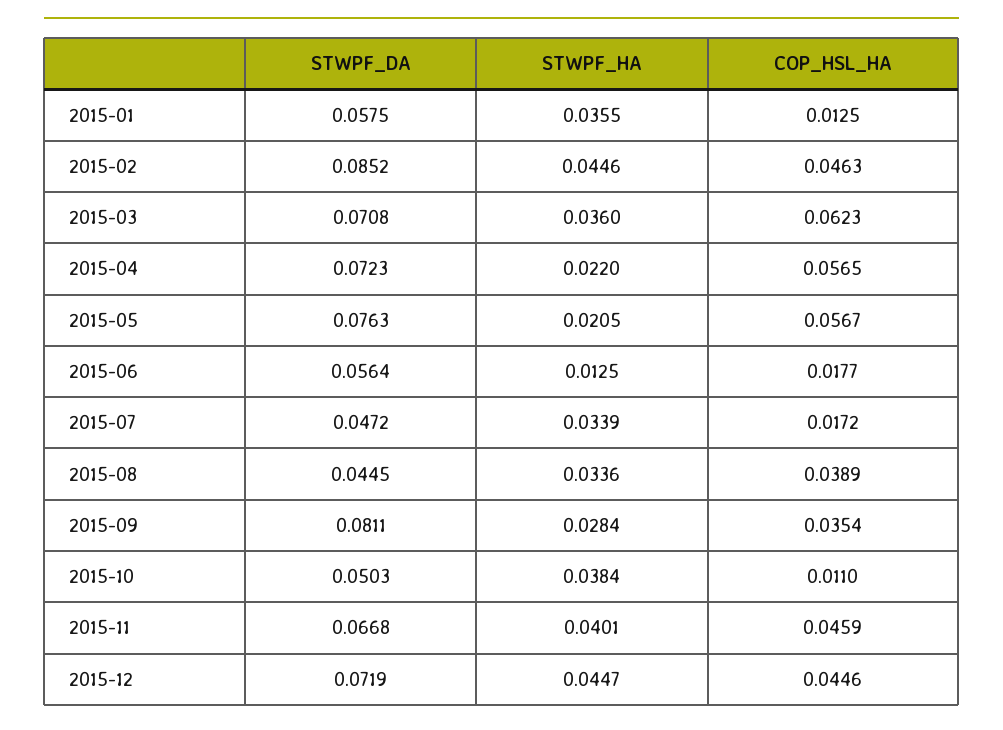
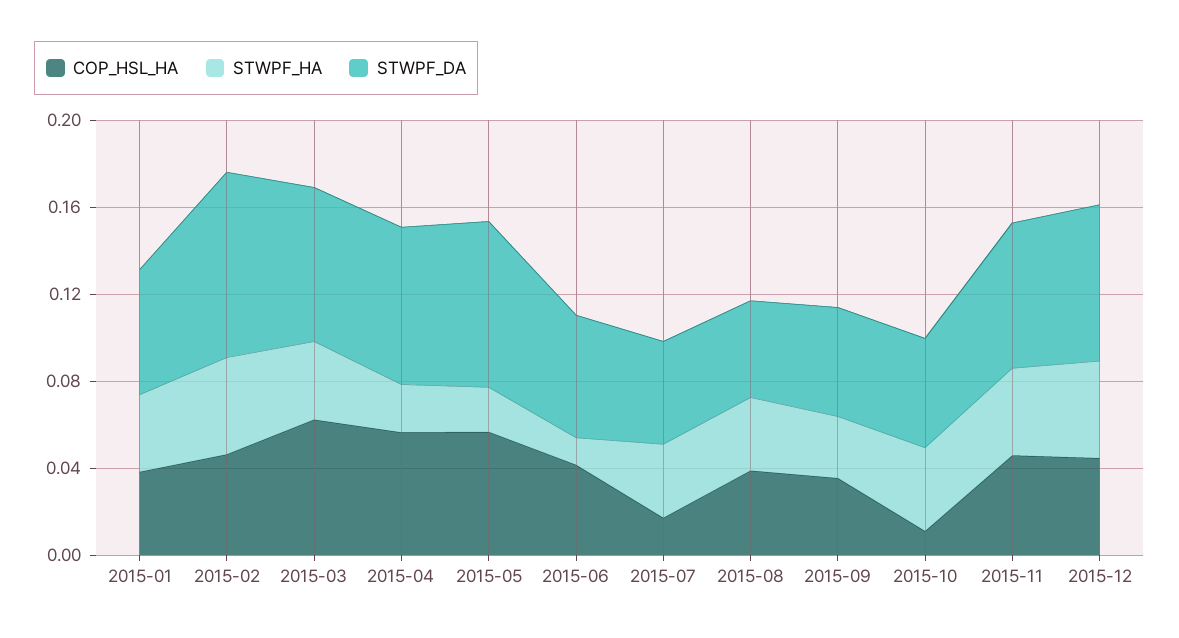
COP_HSL_HA, 2015-01: 0.0125 -> 0.04
COP_HSL_HA, 2015-06: 0.0177 -> 0.04
STWPF_DA, 2015-09: 0.0811 -> 0.05

